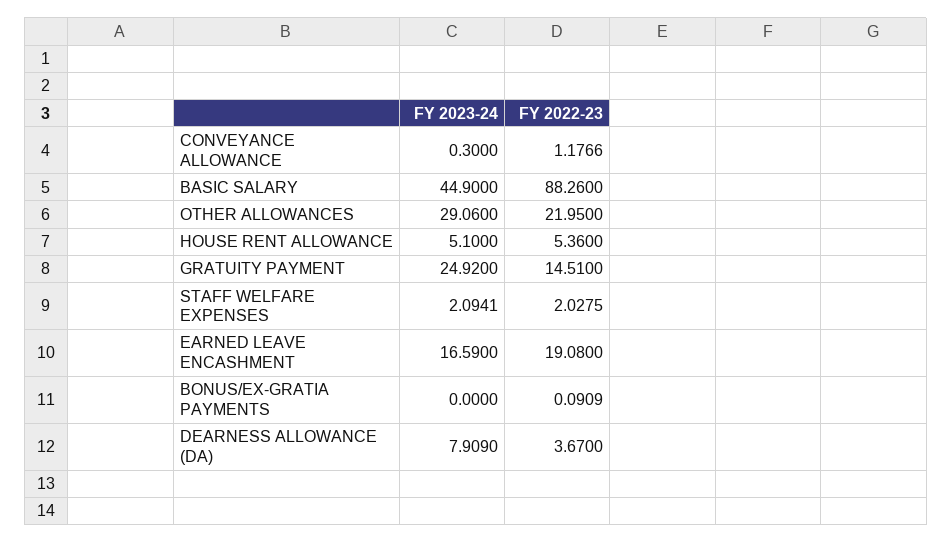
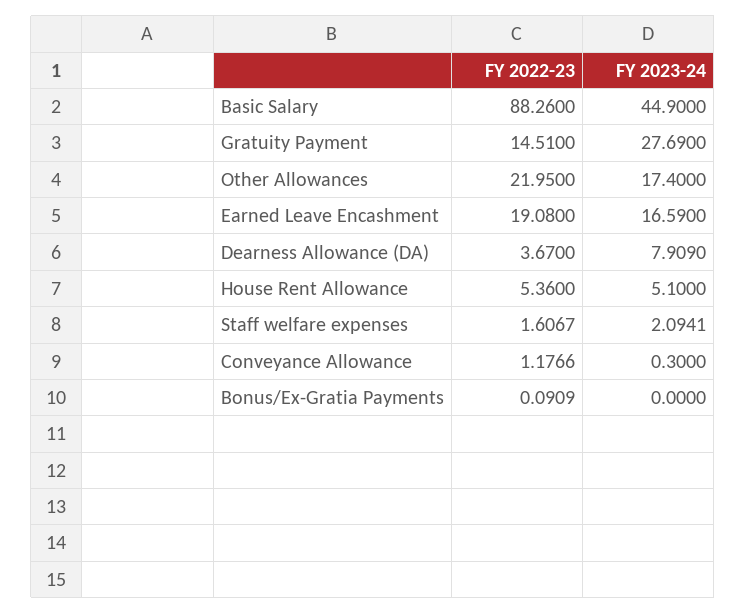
FY 2023-24, OTHER ALLOWANCES: 29.06 -> 17.4
FY 2023-24, GRATUITY PAYMENT: 24.92 -> 27.69
FY 2022-23, STAFF WELFARE EXPENSES: 2.0275 -> 1.6067

